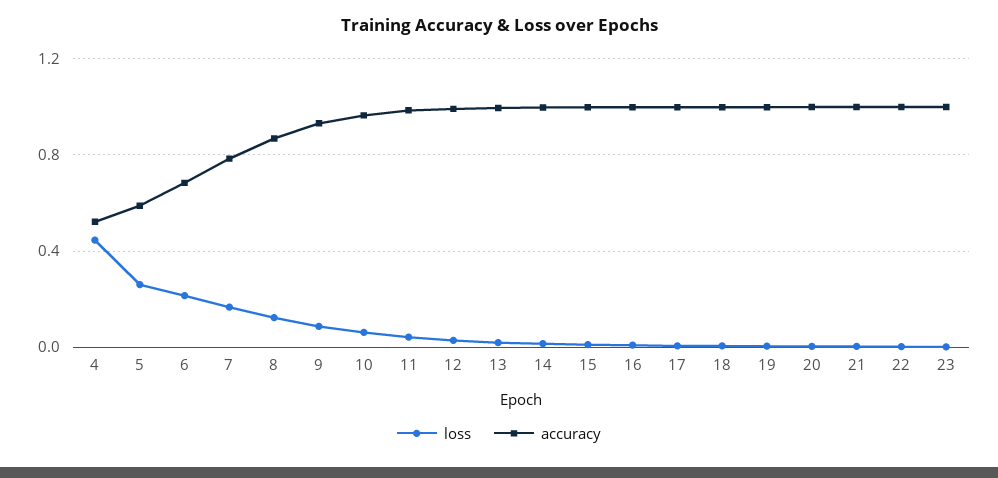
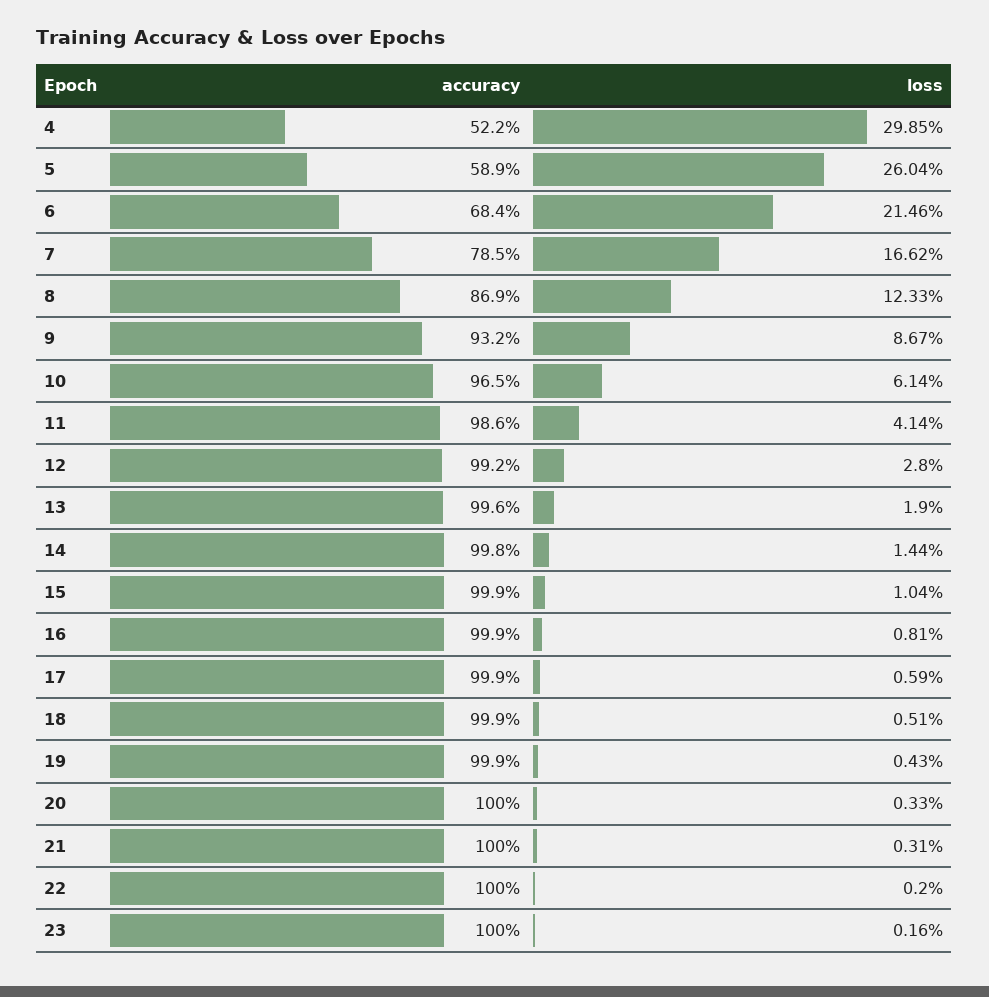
loss, 4: 0.45 -> 0.2985

